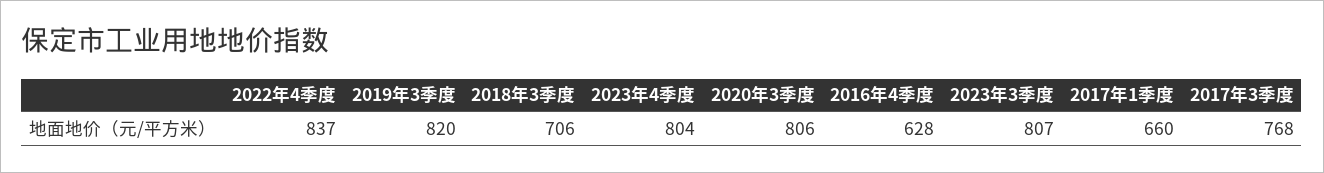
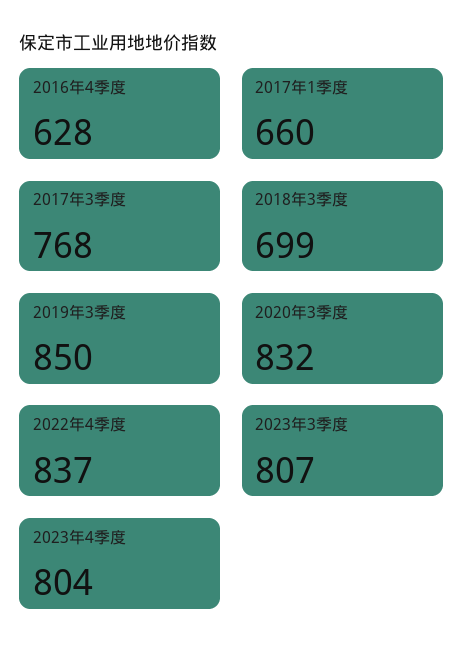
2019年3季度: 820 -> 850
2018年3季度: 706 -> 699
2020年3季度: 806 -> 832

